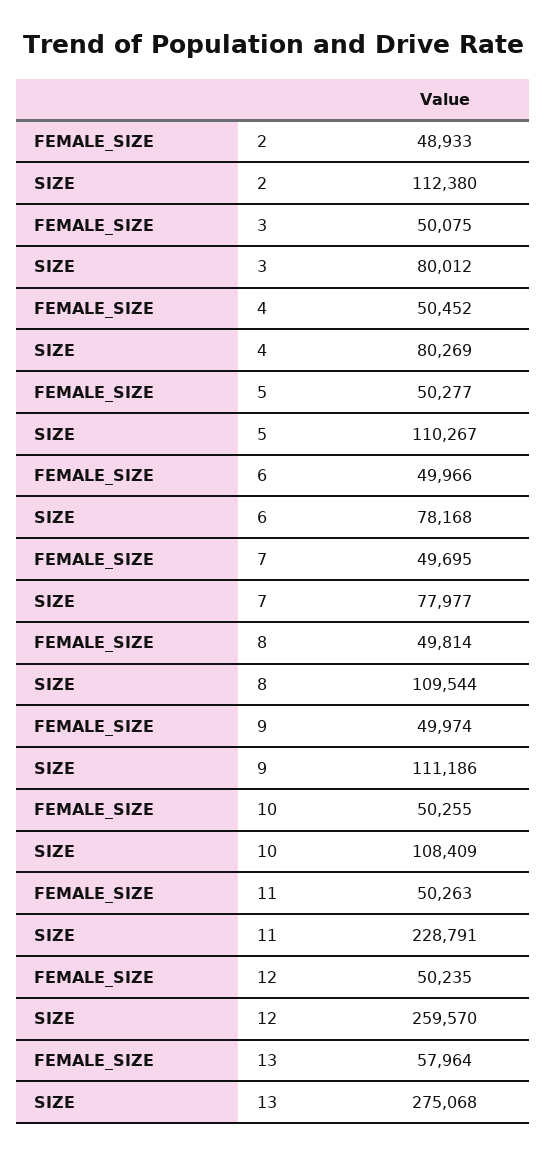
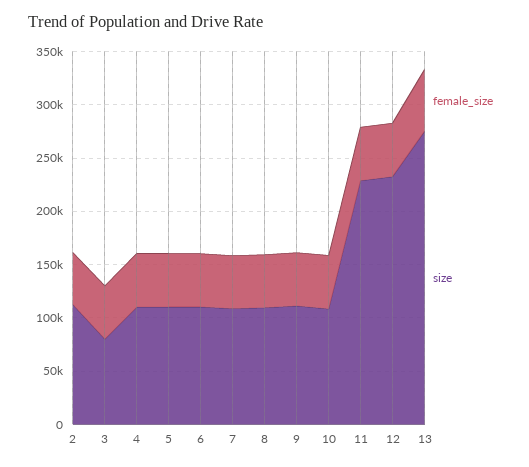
SIZE, 4: 80269 -> 110000
SIZE, 6: 78168 -> 110000
SIZE, 7: 77977 -> 110000
SIZE, 12: 259570 -> 230000

